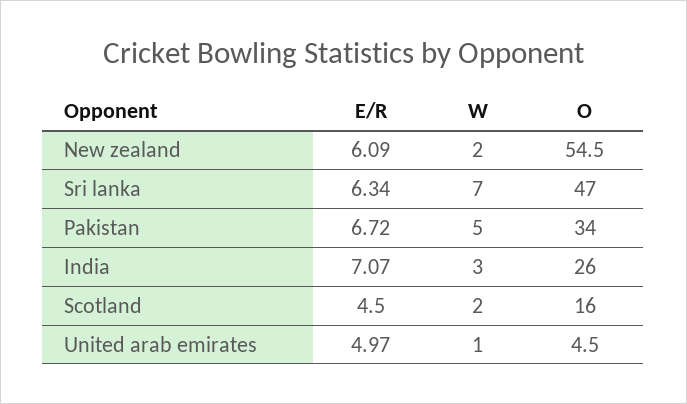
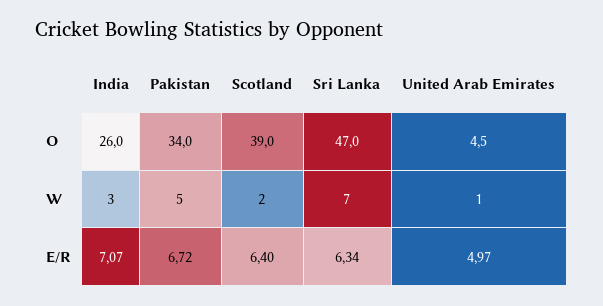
E/R, New zealand: 6.09 -> none
W, New zealand: 2 -> none
O, New zealand: 54.5 -> none
E/R, Scotland: 4.5 -> 6.4
O, Scotland: 16 -> 39

